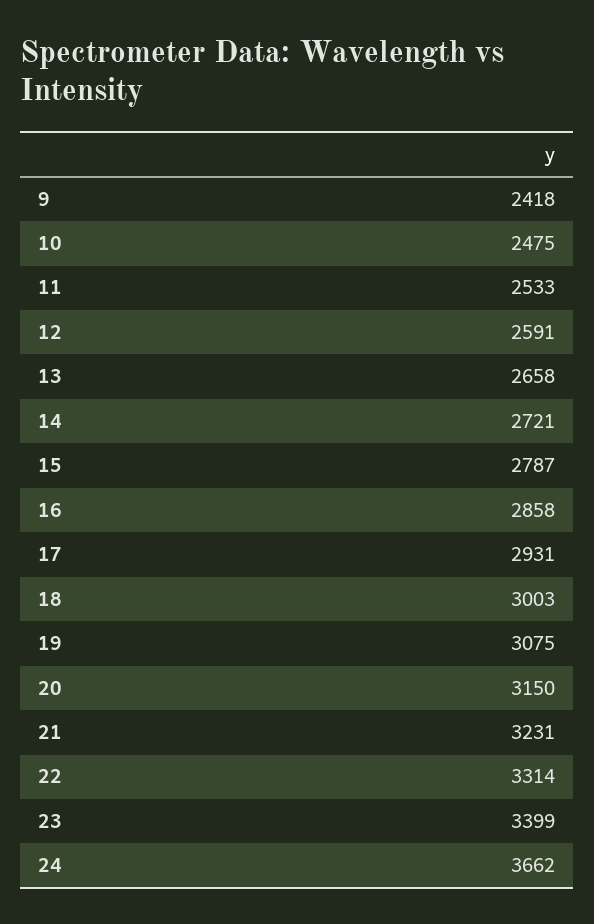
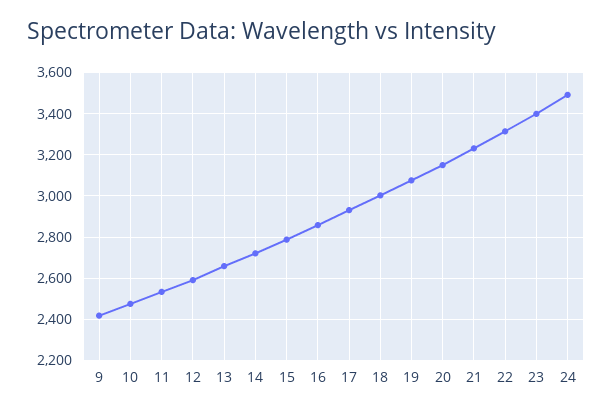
24: 3662 -> 3500

